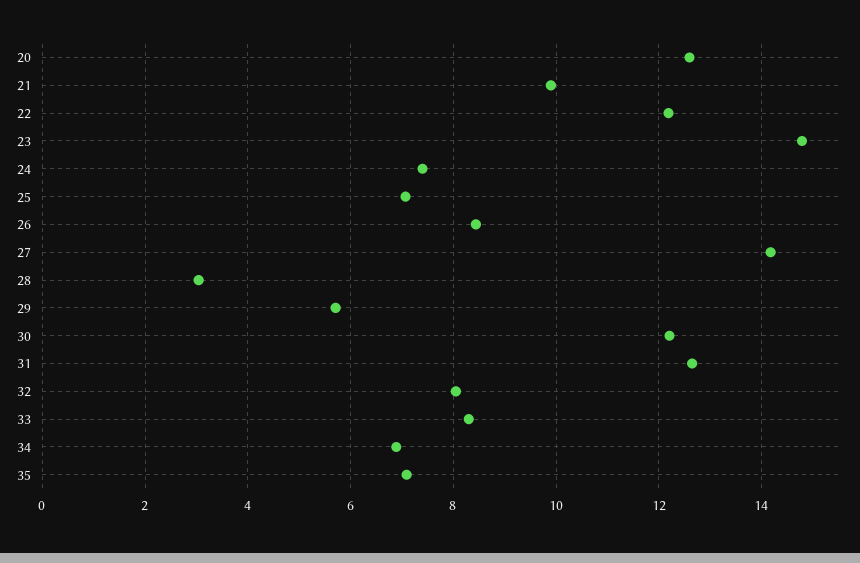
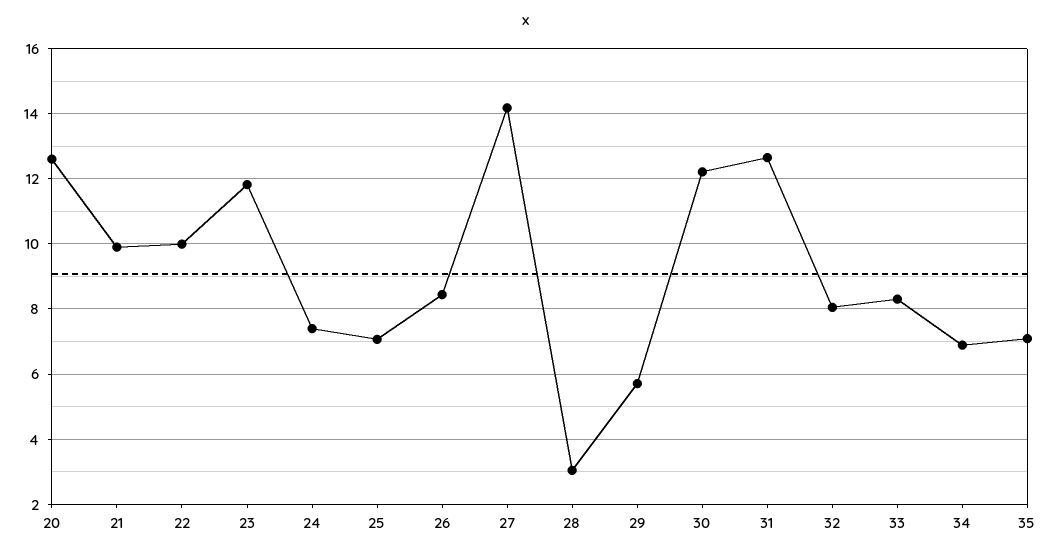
22: 12.2 -> 10
23: 14.8 -> 11.8

